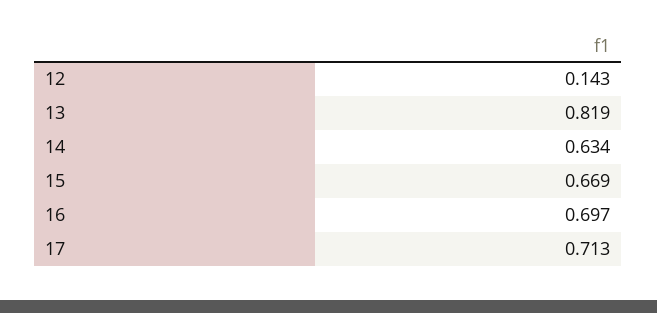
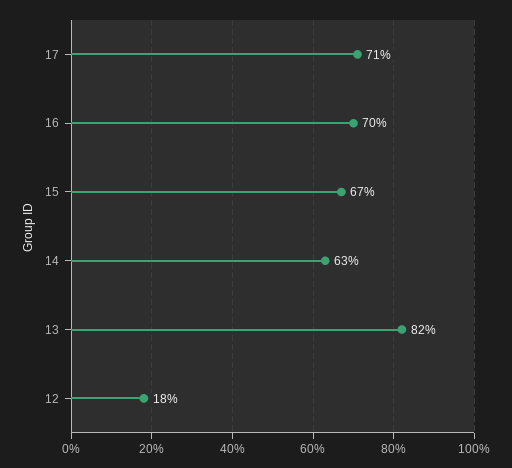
12: 0.143 -> 0.18

